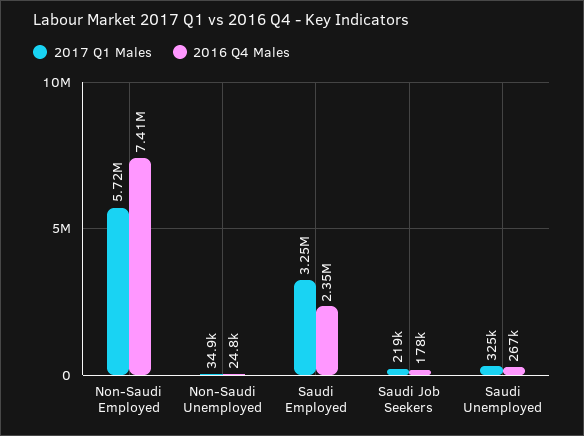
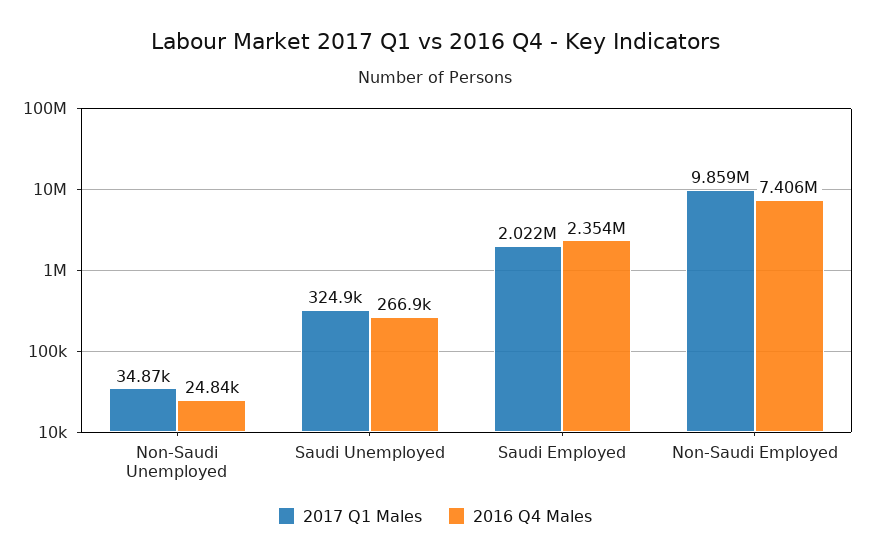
2017 Q1 Males, Non-Saudi Employed: 5720000 -> 9859000
2017 Q1 Males, Saudi Employed: 3250000 -> 2022000
2017 Q1 Males, Saudi Job Seekers: 219000 -> none
2016 Q4 Males, Saudi Job Seekers: 178000 -> none

